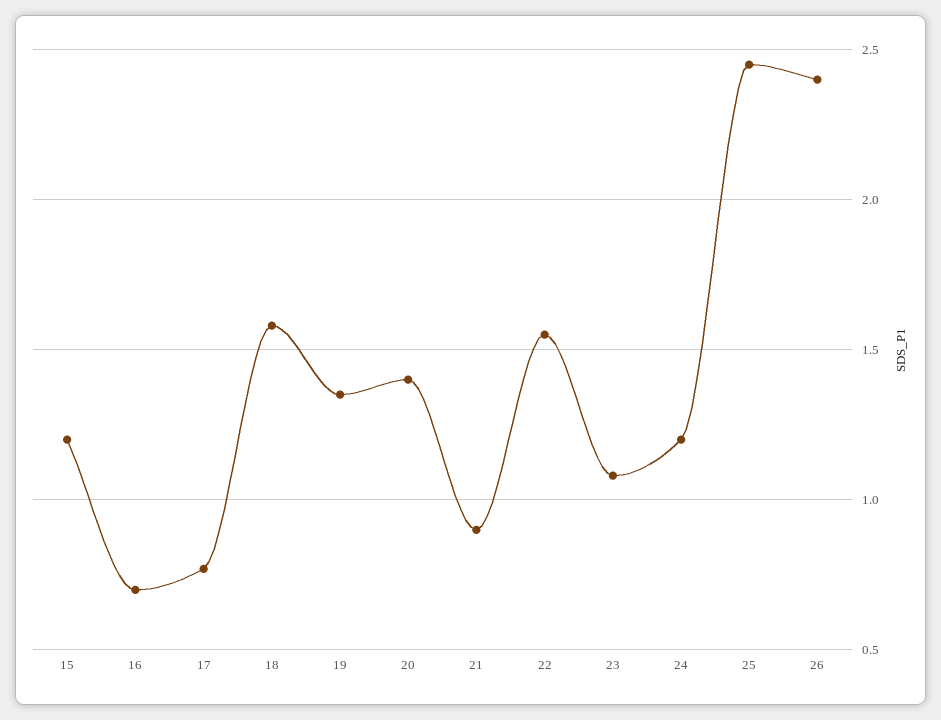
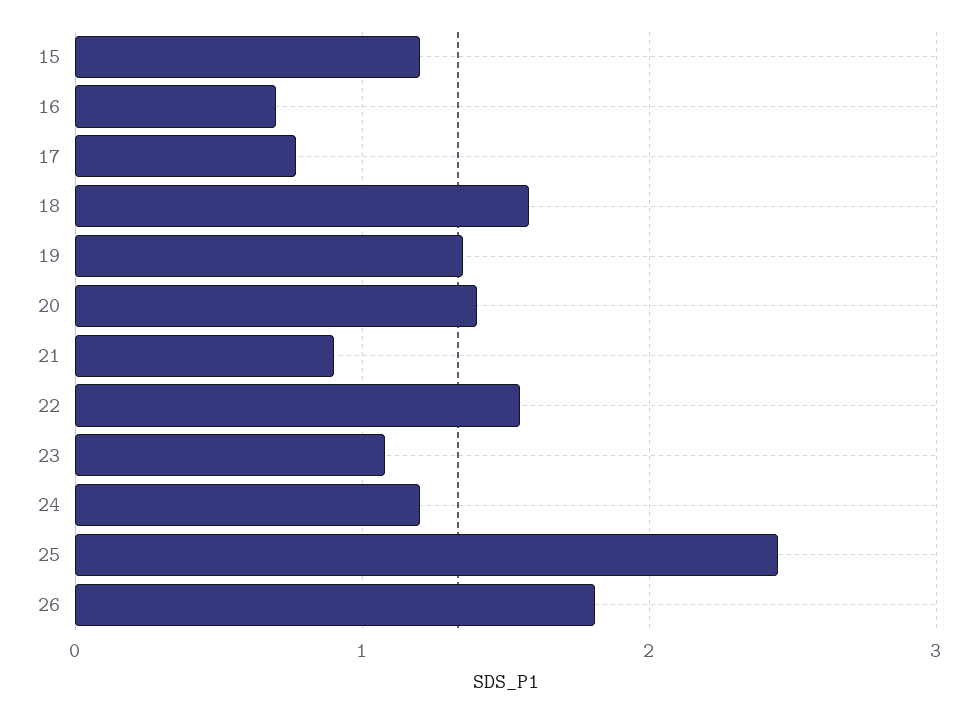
26: 2.4 -> 1.8

